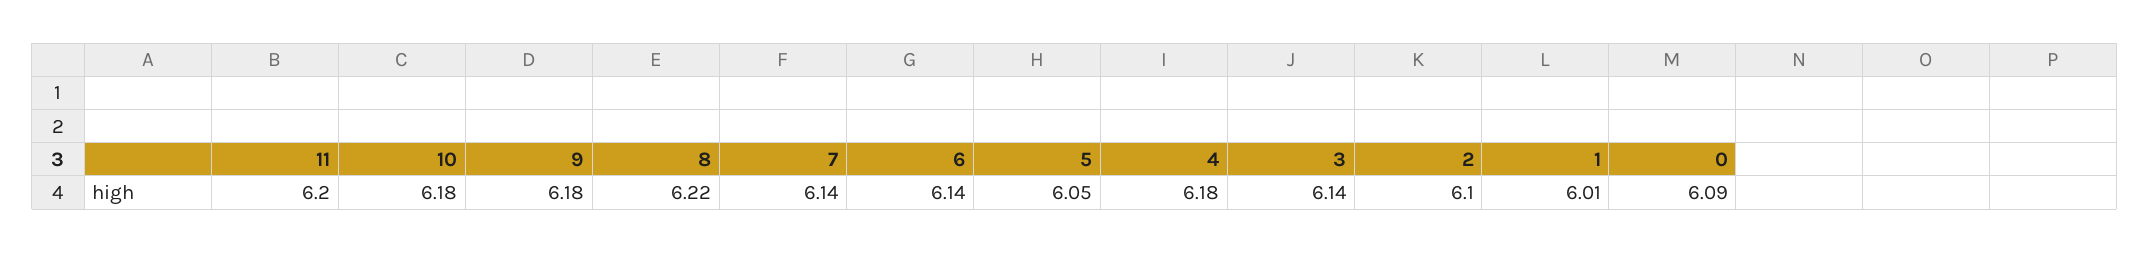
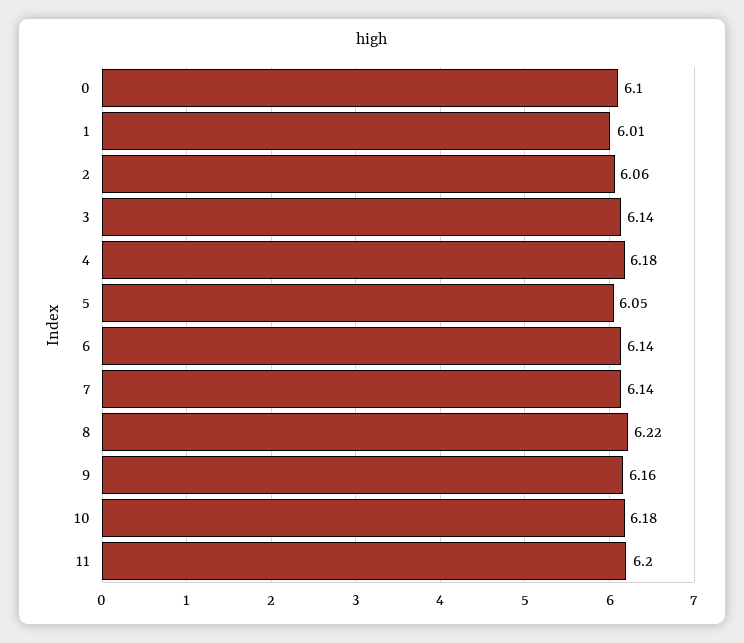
9: 6.18 -> 6.16
2: 6.1 -> 6.06
0: 6.09 -> 6.1

